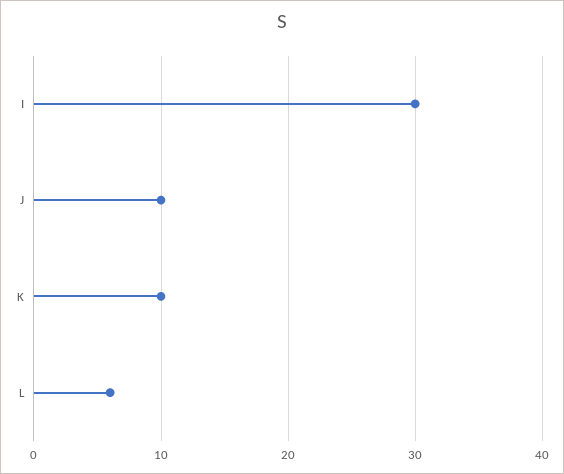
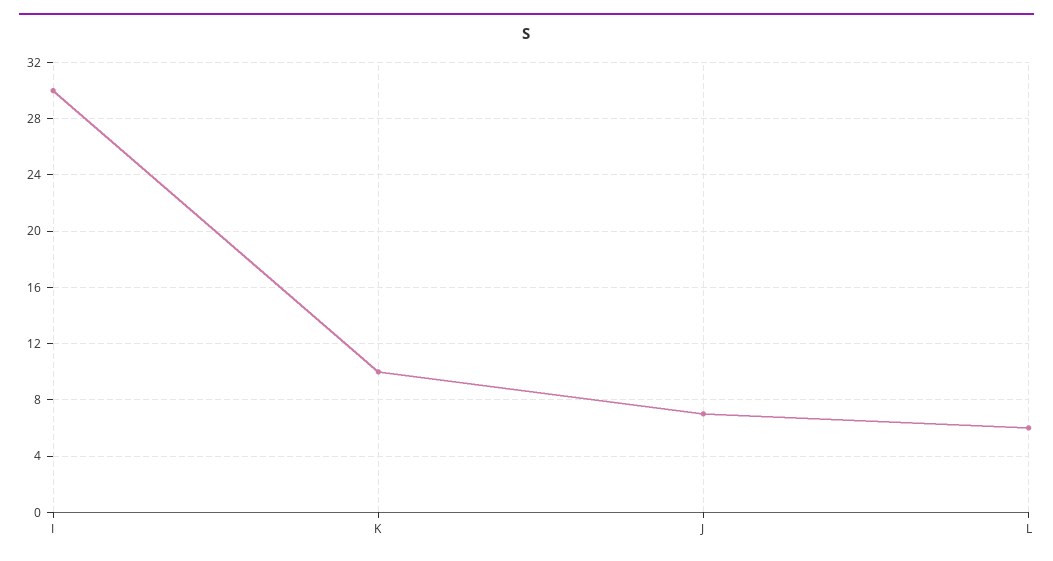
J: 10 -> 7

